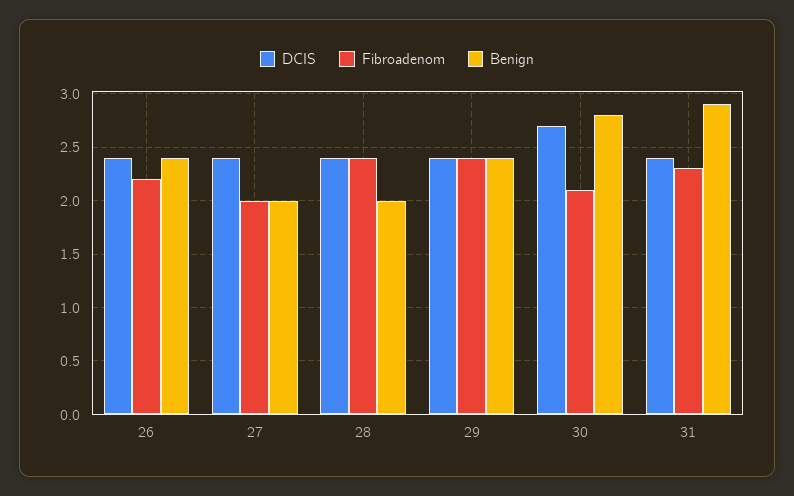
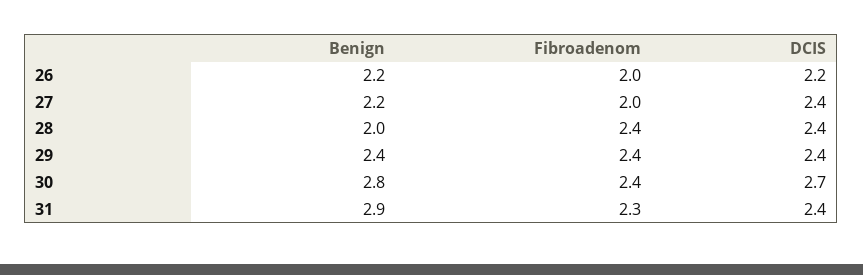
DCIS, 26: 2.4 -> 2.2
Fibroadenom, 26: 2.2 -> 2
Benign, 26: 2.4 -> 2.2
Benign, 27: 2 -> 2.2
Fibroadenom, 30: 2.1 -> 2.4

